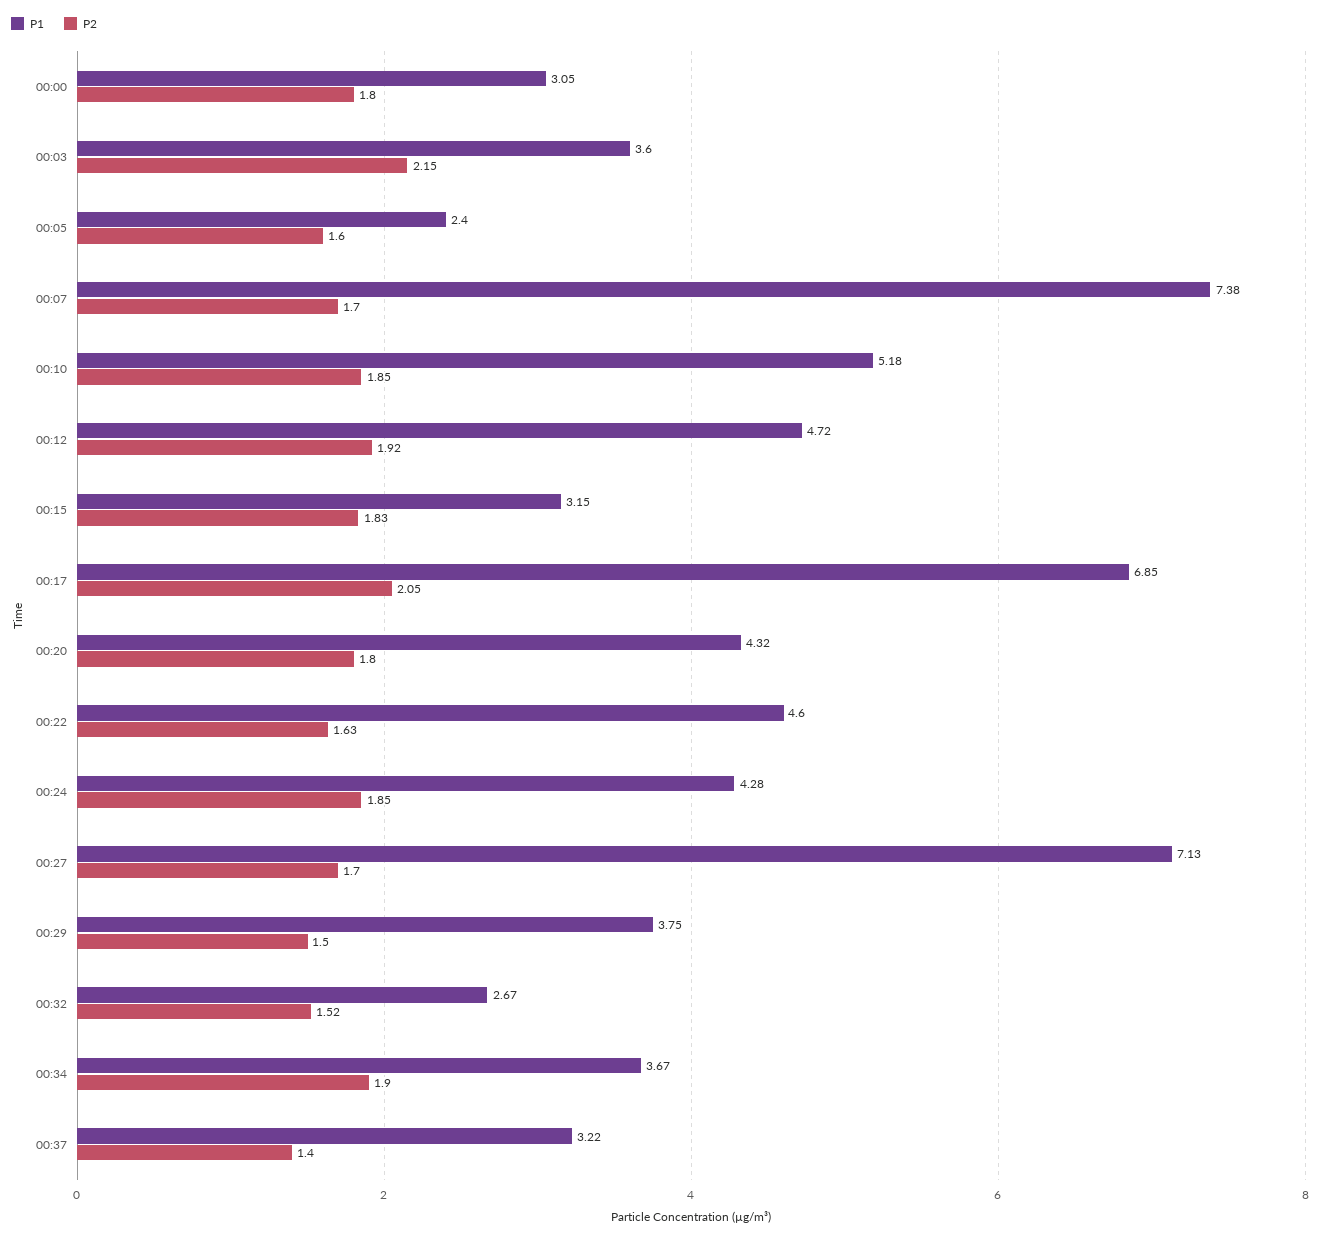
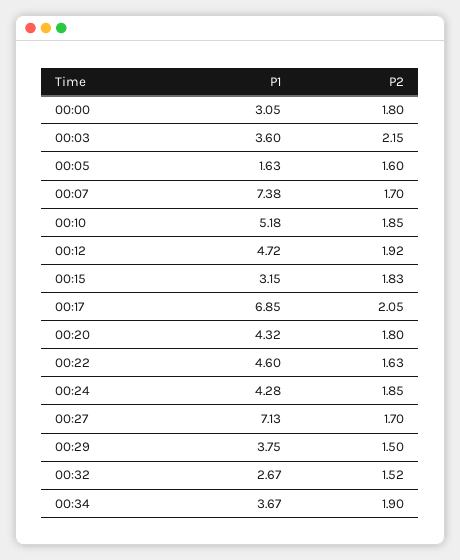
P1, 00:05: 2.4 -> 1.63
P1, 00:37: 3.22 -> none
P2, 00:37: 1.4 -> none

